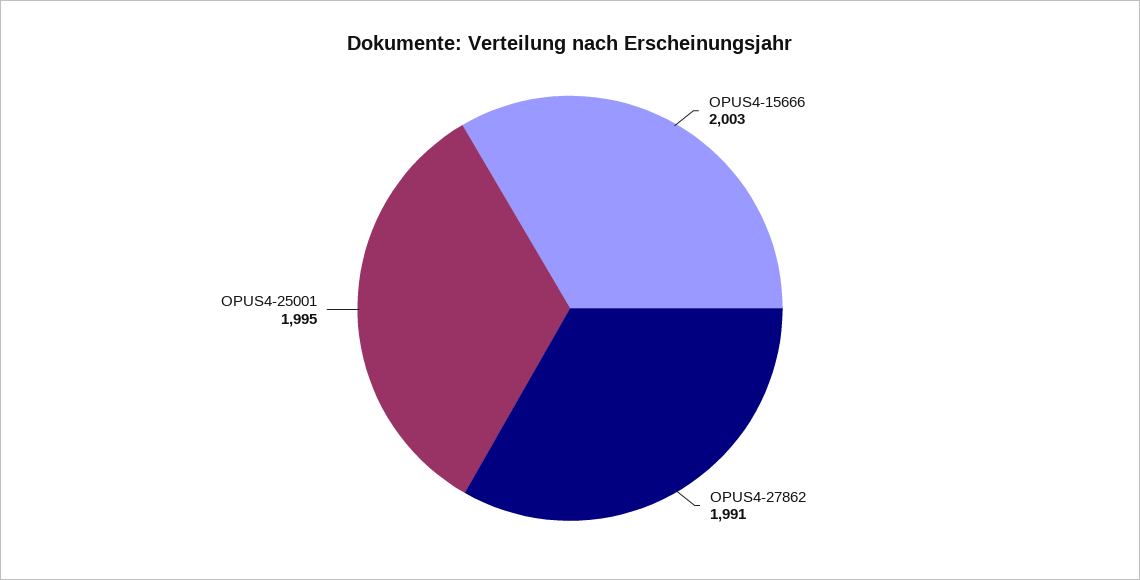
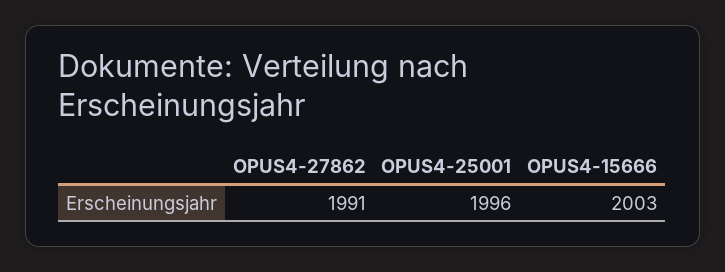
OPUS4-25001: 1995 -> 1996

